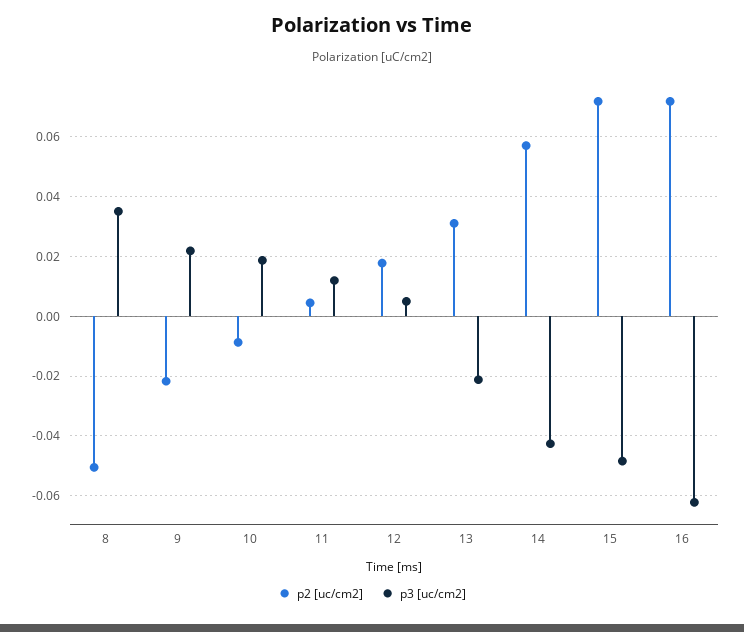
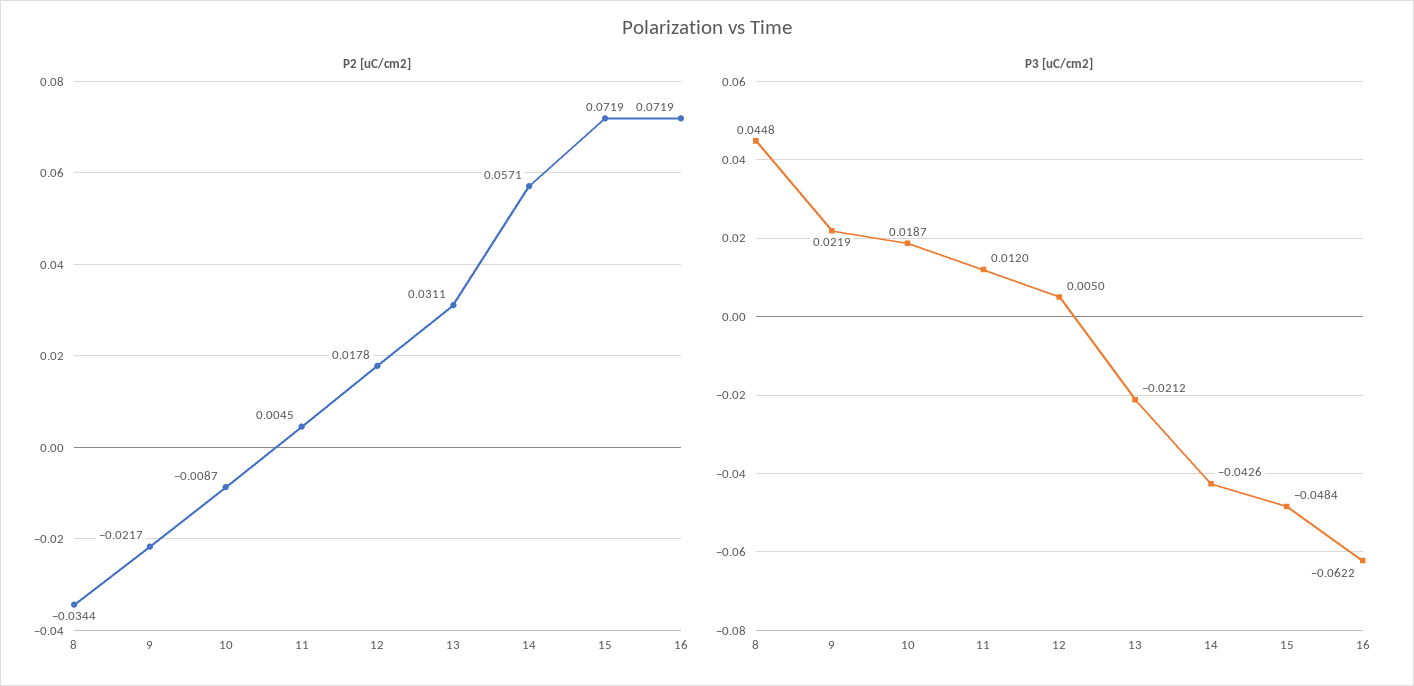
p2 [uc/cm2], 8: -0.05 -> -0.0344
p3 [uc/cm2], 8: 0.035 -> 0.0448

